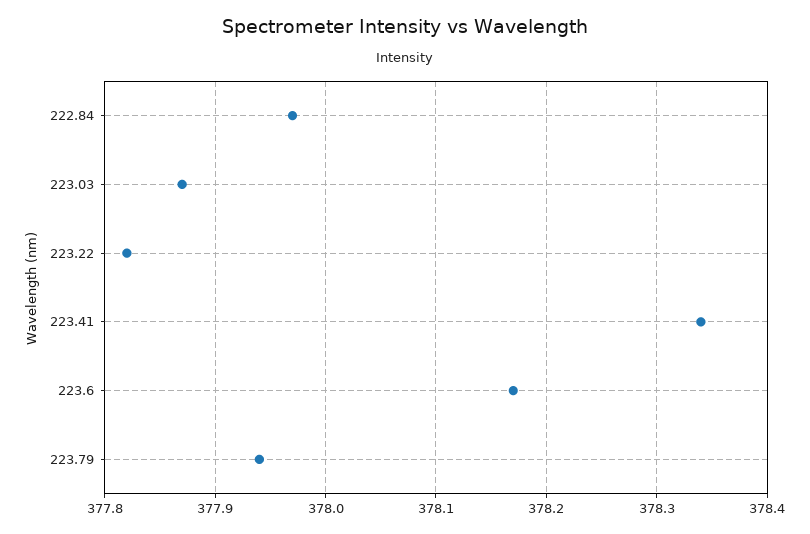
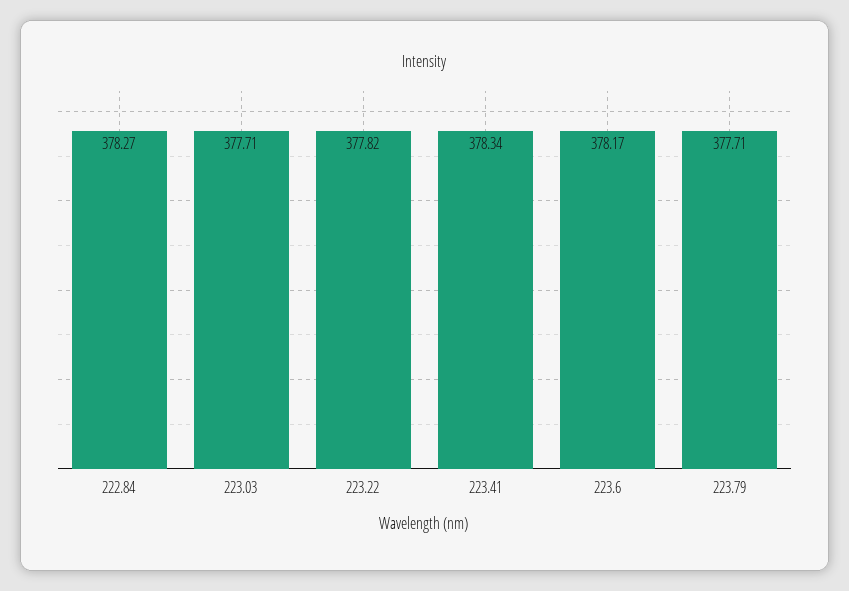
222.84: 377.97 -> 378.27
223.03: 377.87 -> 377.71
223.79: 377.94 -> 377.71

